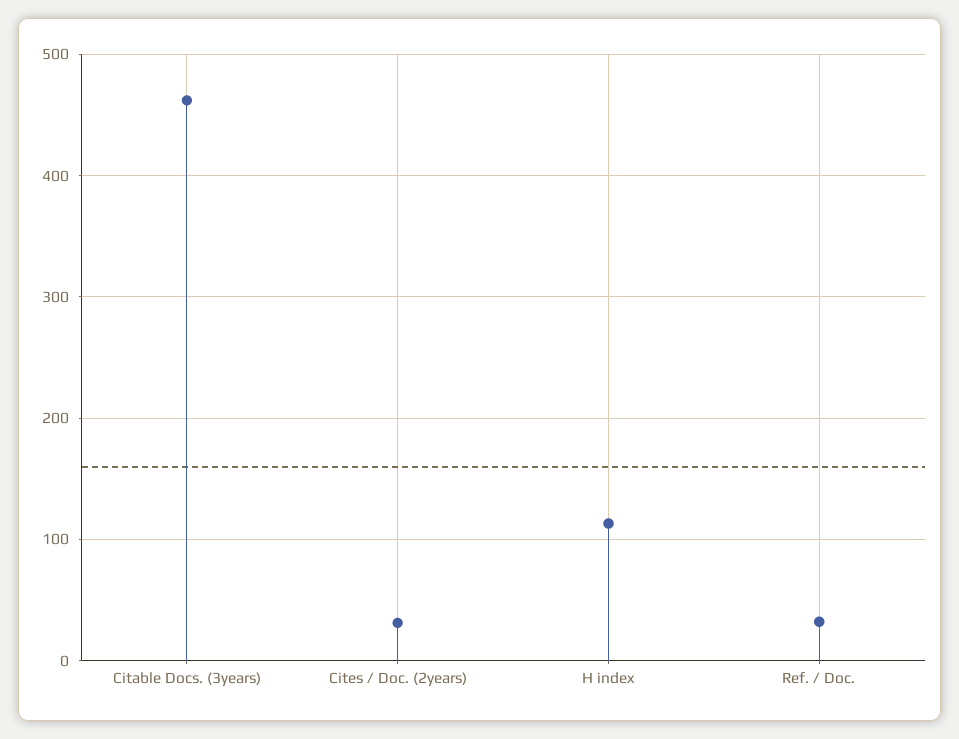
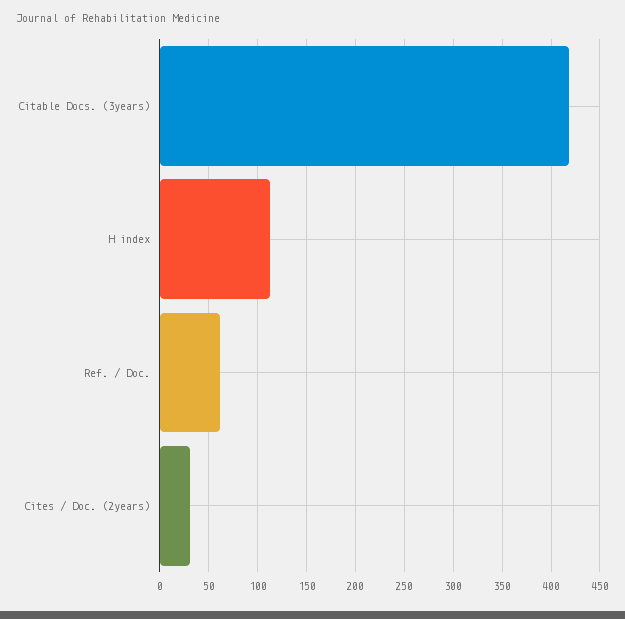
Citable Docs. (3years): 460 -> 420
Ref. / Doc.: 30 -> 60

